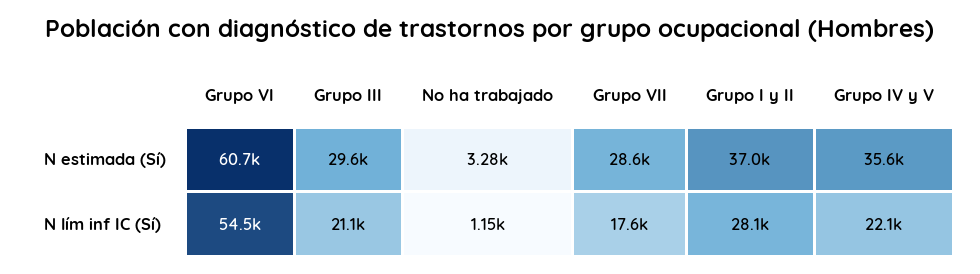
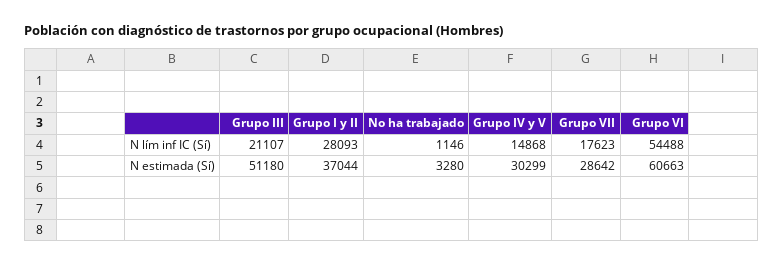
Grupo III, N estimada (Sí): 29600 -> 51180
Grupo IV y V, N estimada (Sí): 35600 -> 30299
Grupo IV y V, N lím inf IC (Sí): 22100 -> 14868

